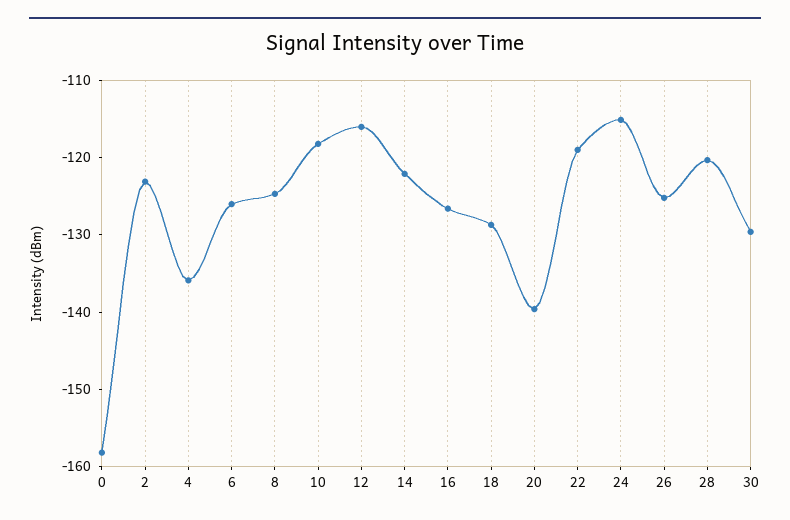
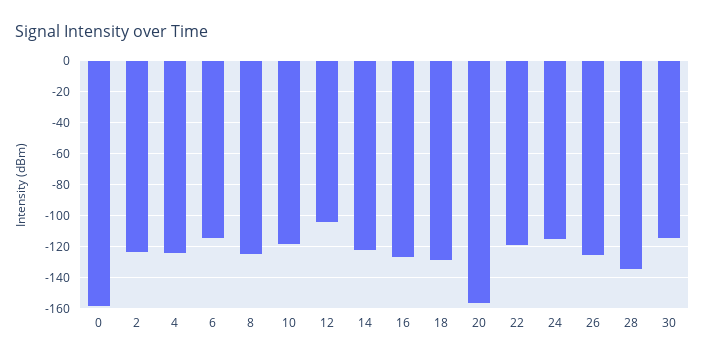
4: -136 -> -125
6: -126 -> -115
12: -116 -> -105
20: -140 -> -155
28: -120 -> -135
30: -130 -> -115

